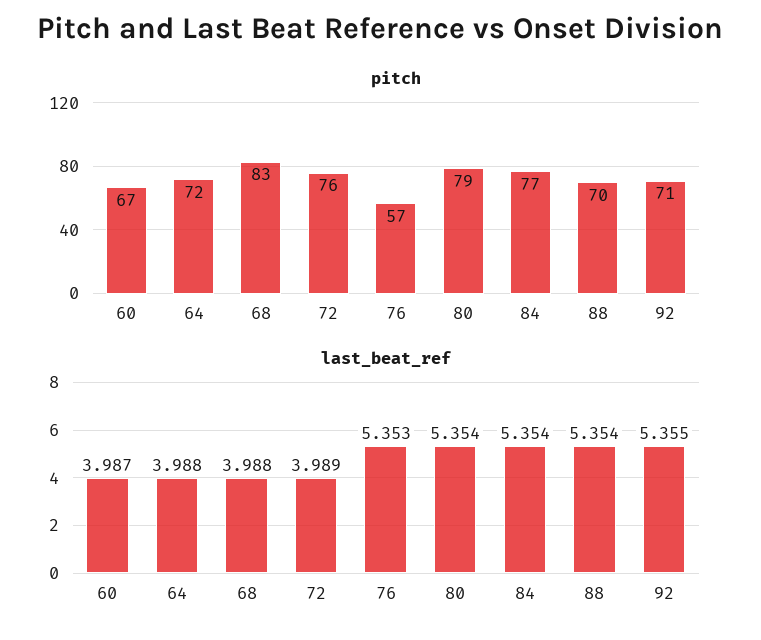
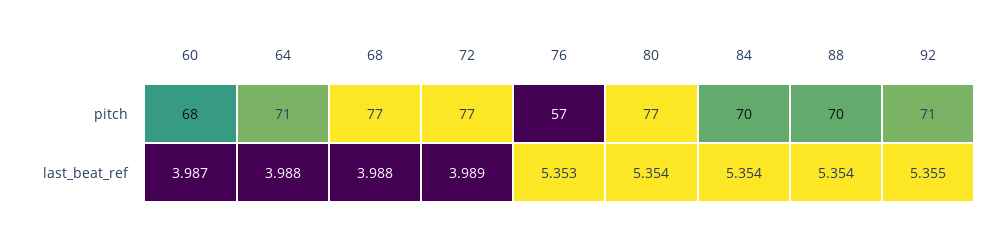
pitch, 60: 67 -> 68
pitch, 64: 72 -> 71
pitch, 68: 83 -> 77
pitch, 72: 76 -> 77
pitch, 80: 79 -> 77
pitch, 84: 77 -> 70

